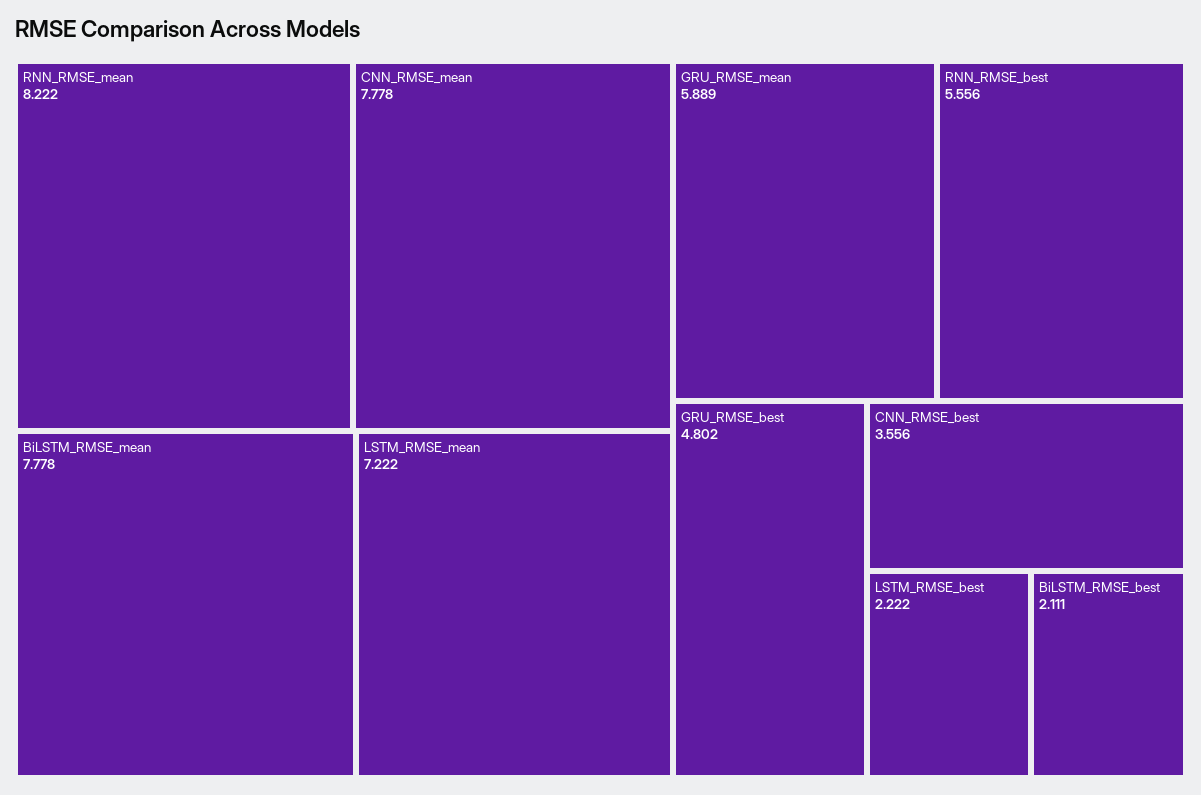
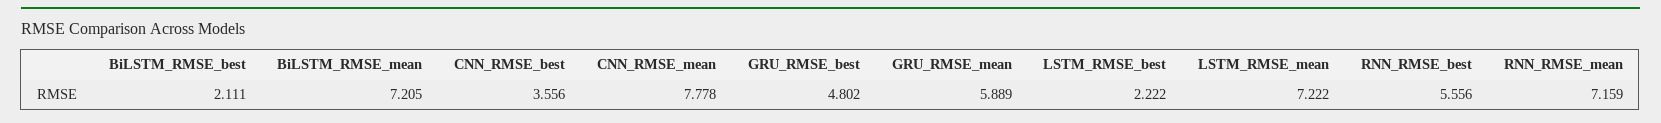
RNN_RMSE_mean: 8.222 -> 7.159
BiLSTM_RMSE_mean: 7.778 -> 7.205

